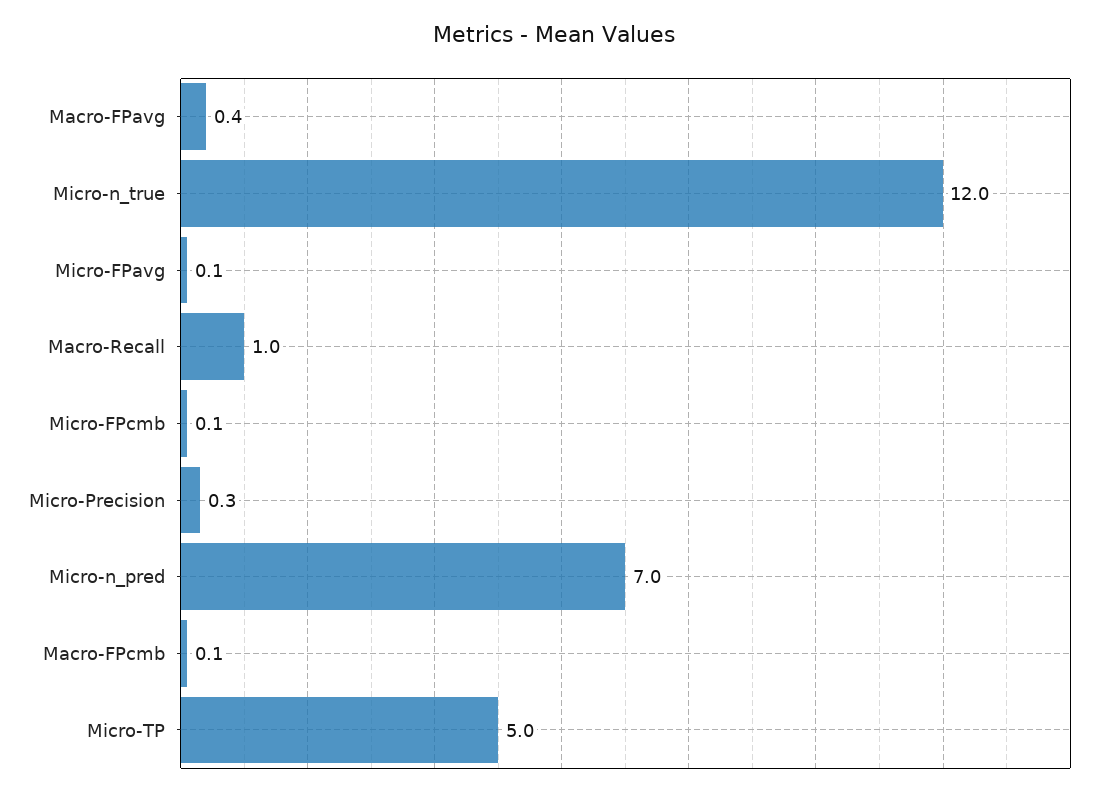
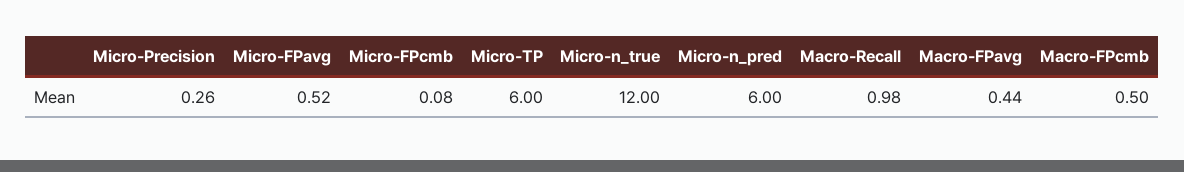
Micro-FPavg: 0.1 -> 0.52
Micro-n_pred: 7 -> 6
Macro-FPcmb: 0.1 -> 0.5
Micro-TP: 5 -> 6

